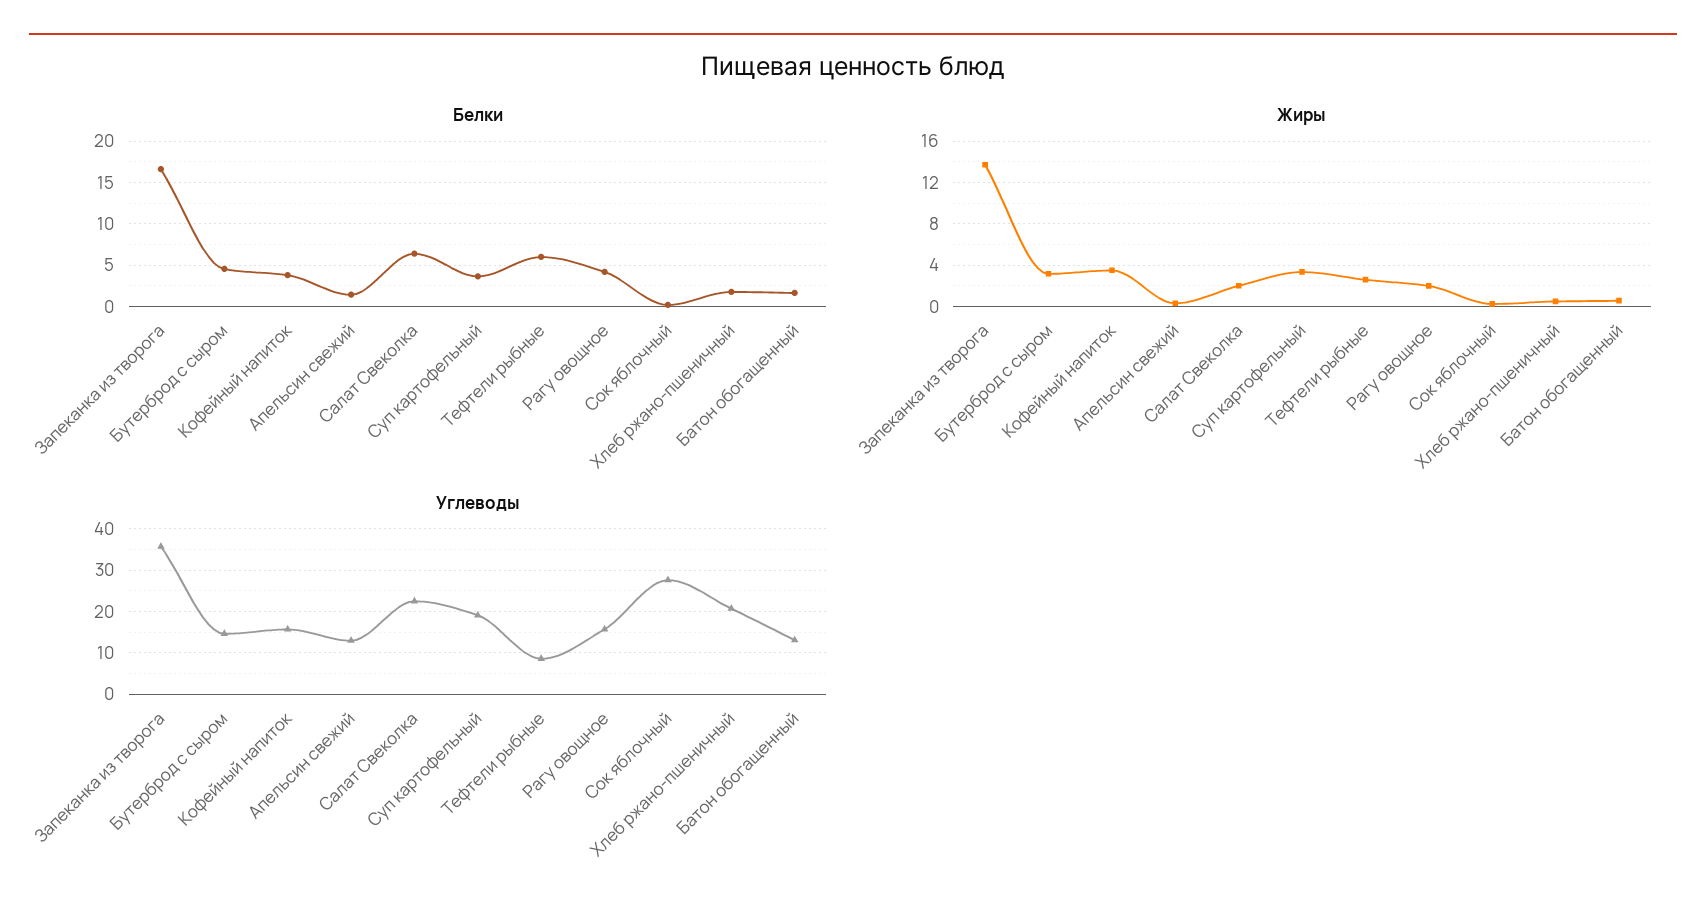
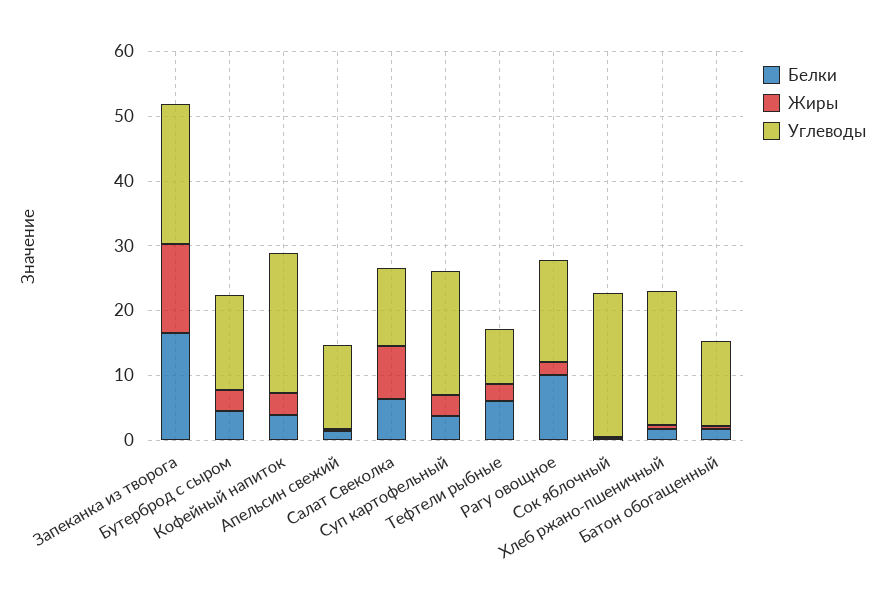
Белки, Рагу овощное: 4 -> 10
Жиры, Салат Свеколка: 2 -> 8
Углеводы, Запеканка из творога: 36 -> 22
Углеводы, Кофейный напиток: 16 -> 22
Углеводы, Салат Свеколка: 22 -> 12
Углеводы, Сок яблочный: 28 -> 22

